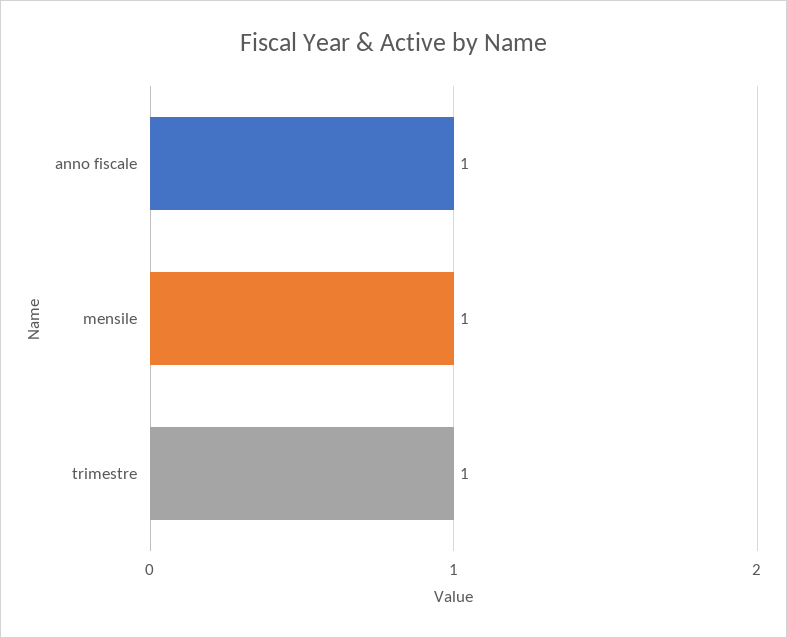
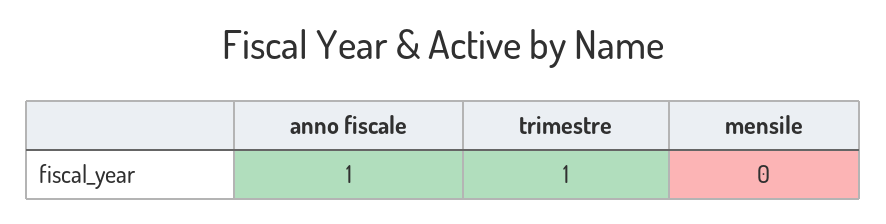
mensile: 1 -> 0

